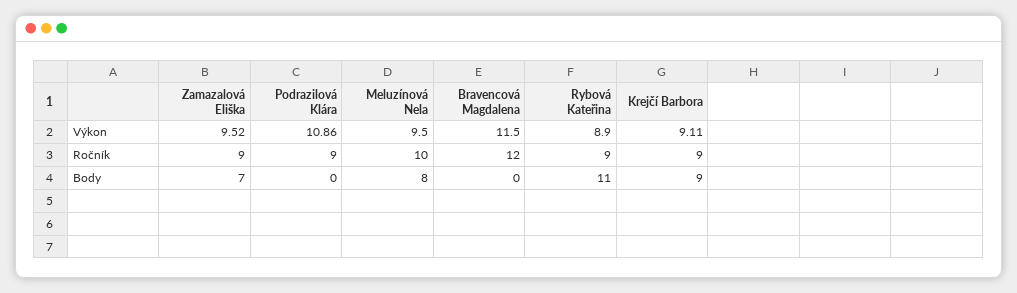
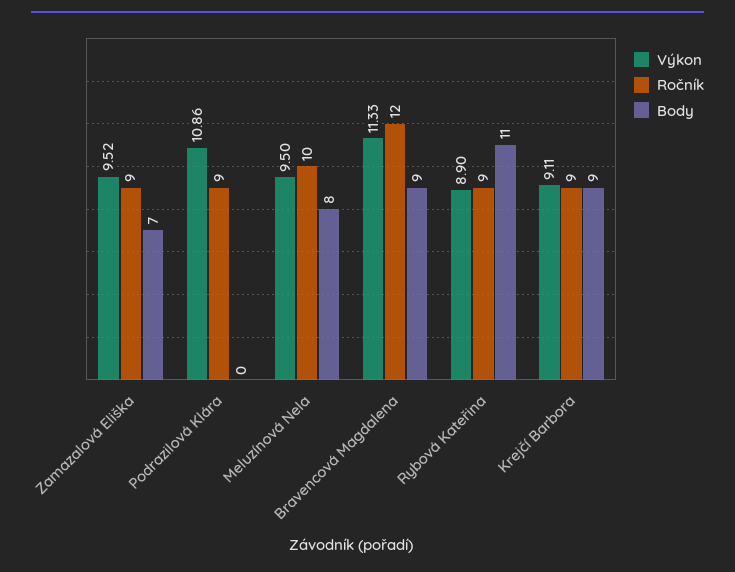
Výkon, Bravencová Magdalena: 11.5 -> 11.33
Body, Bravencová Magdalena: 0 -> 9

